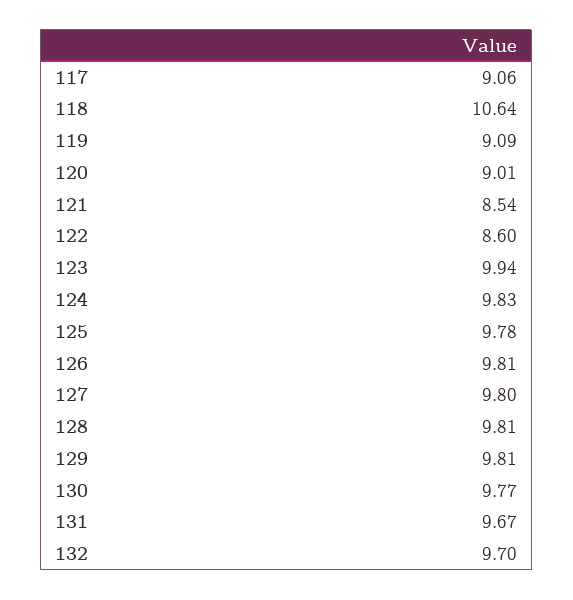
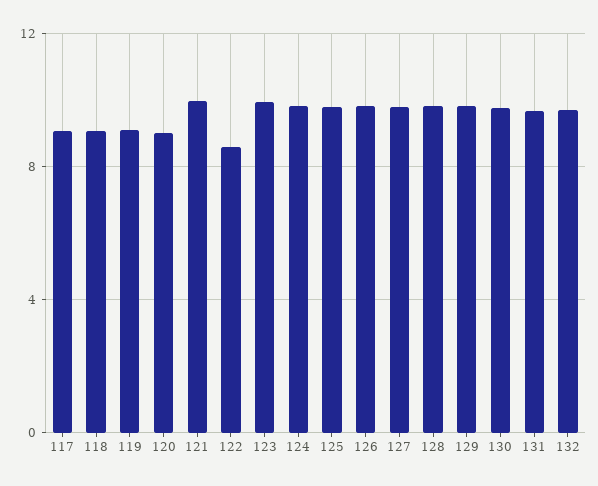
118: 10.64 -> 9
121: 8.54 -> 10

